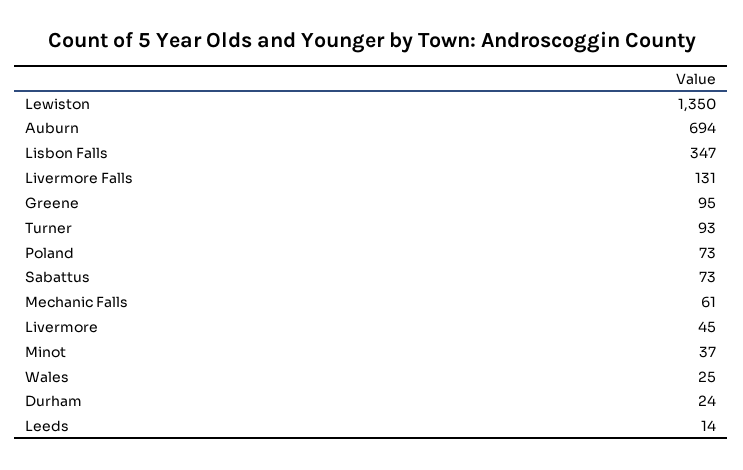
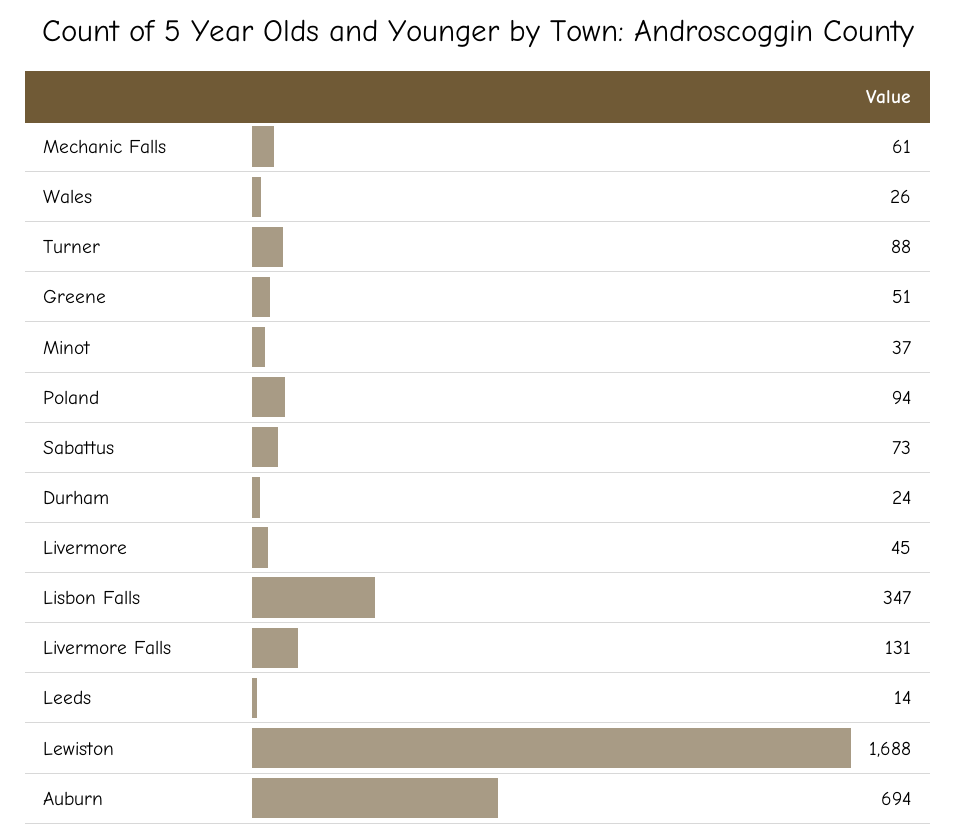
Lewiston: 1350 -> 1688
Greene: 95 -> 51
Turner: 93 -> 88
Poland: 73 -> 94
Wales: 25 -> 26

